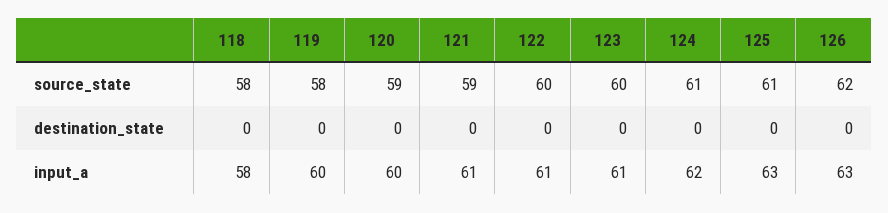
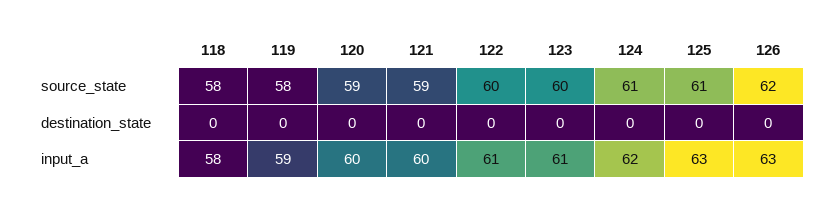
119, input_a: 60 -> 59
121, input_a: 61 -> 60

